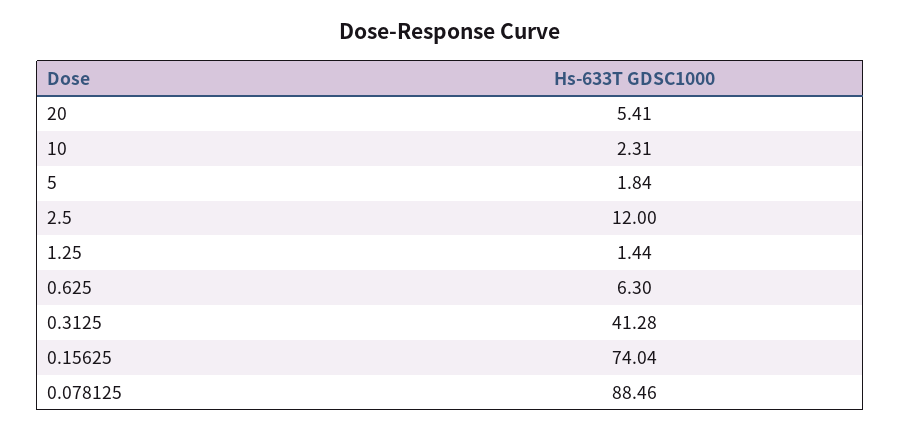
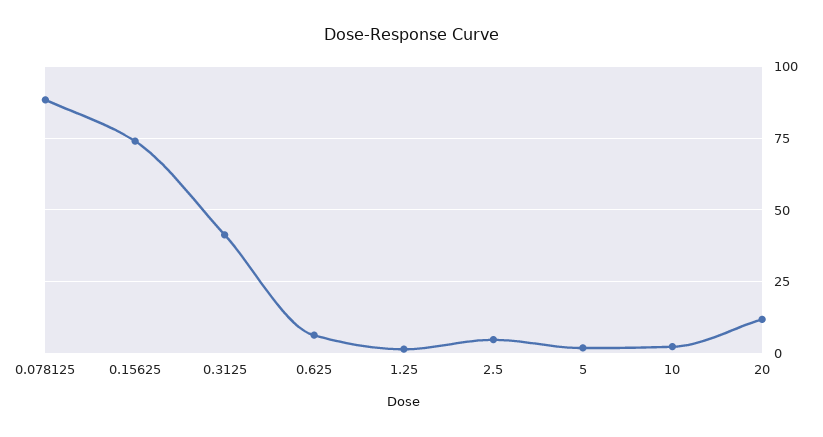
20: 5.41 -> 12.5
2.5: 12 -> 5

